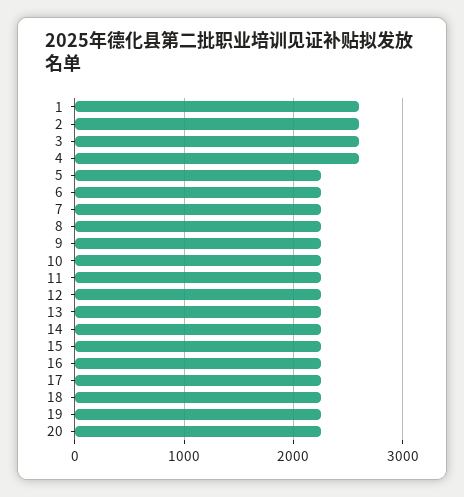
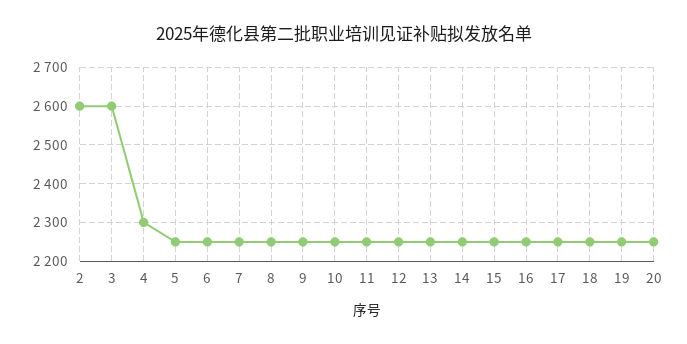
1: 2600 -> none
4: 2600 -> 2300

